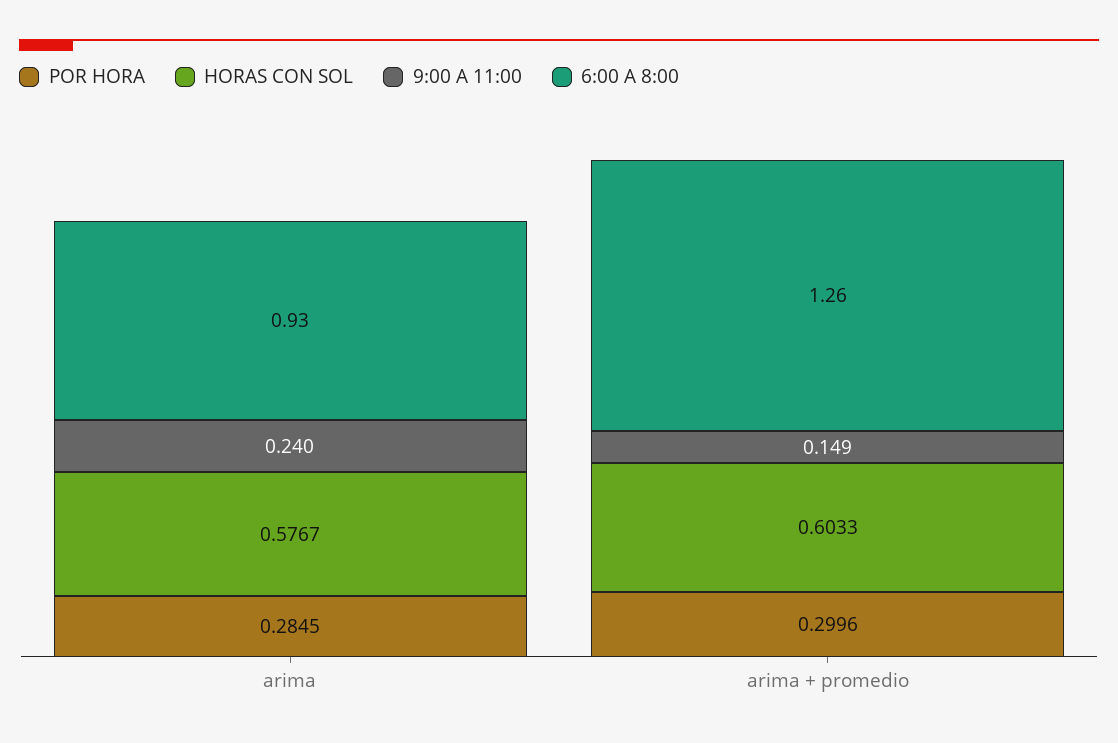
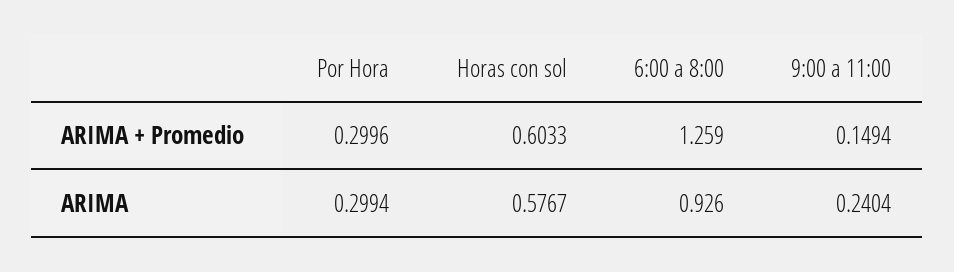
POR HORA, arima: 0.2845 -> 0.2994

